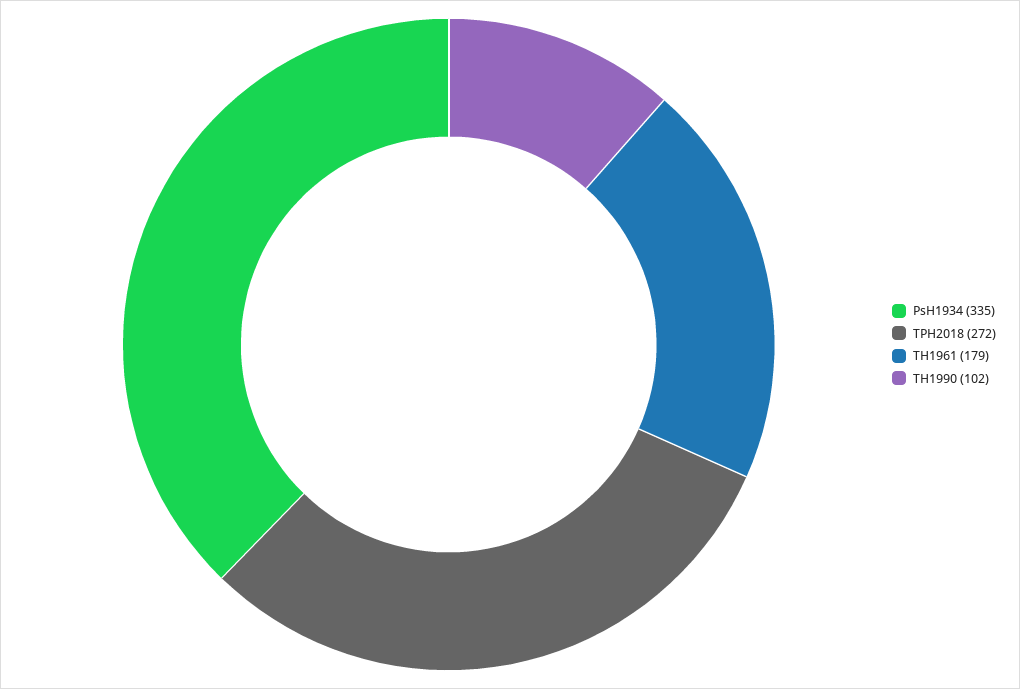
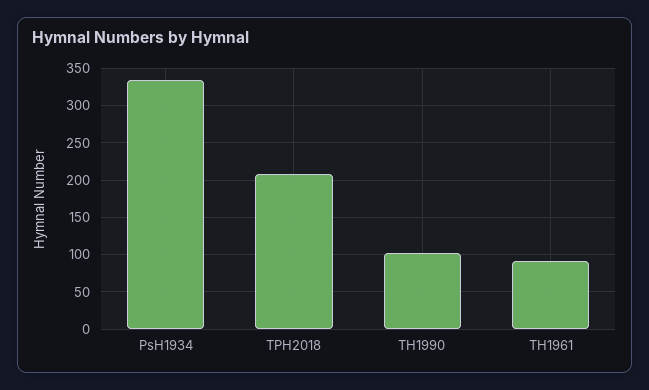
TPH2018: 272 -> 210
TH1961: 179 -> 90

